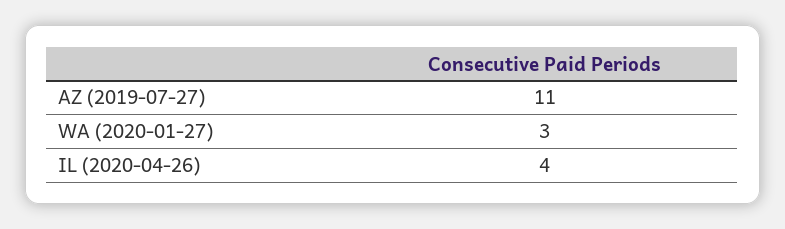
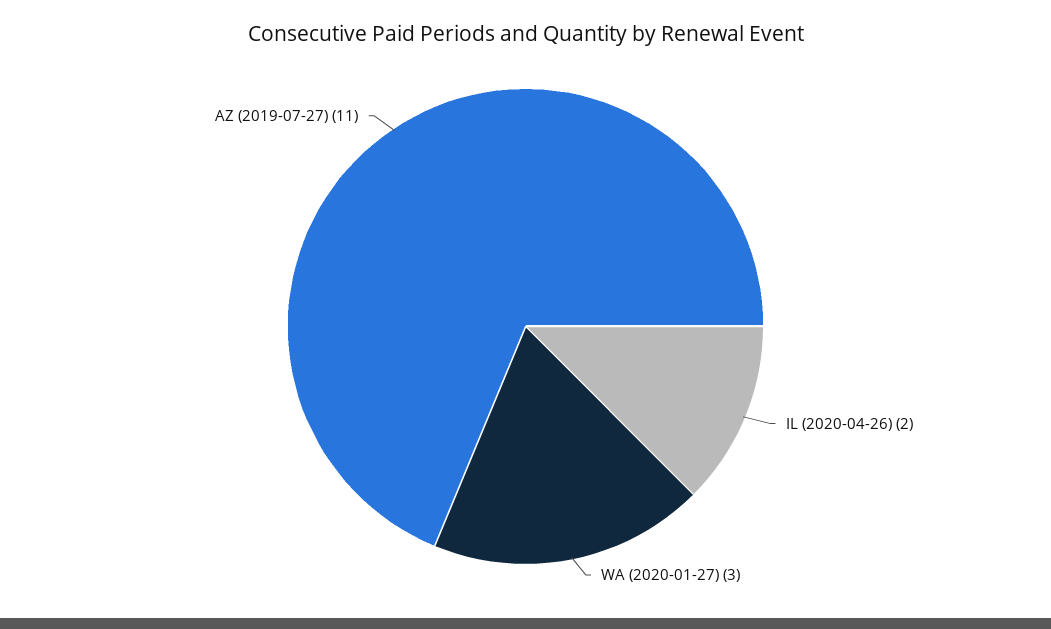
IL (2020-04-26): 4 -> 2

